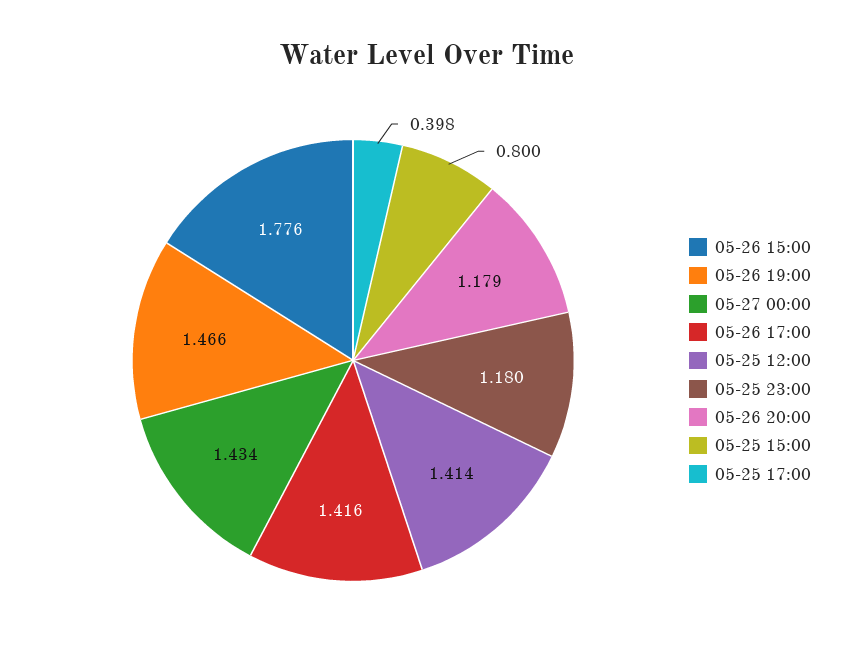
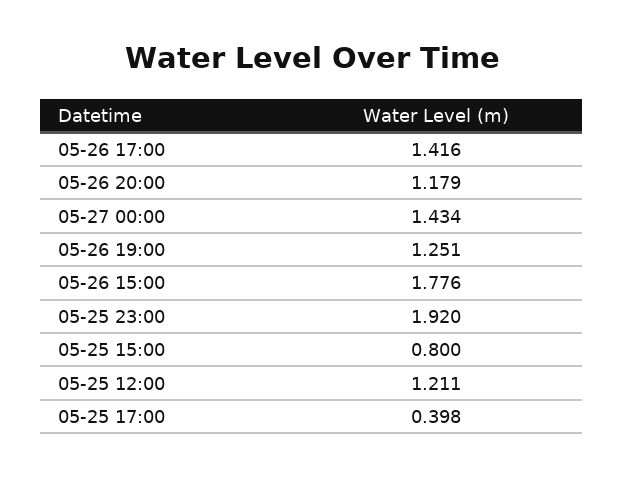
05-26 19:00: 1.466 -> 1.251
05-25 12:00: 1.414 -> 1.211
05-25 23:00: 1.18 -> 1.92

